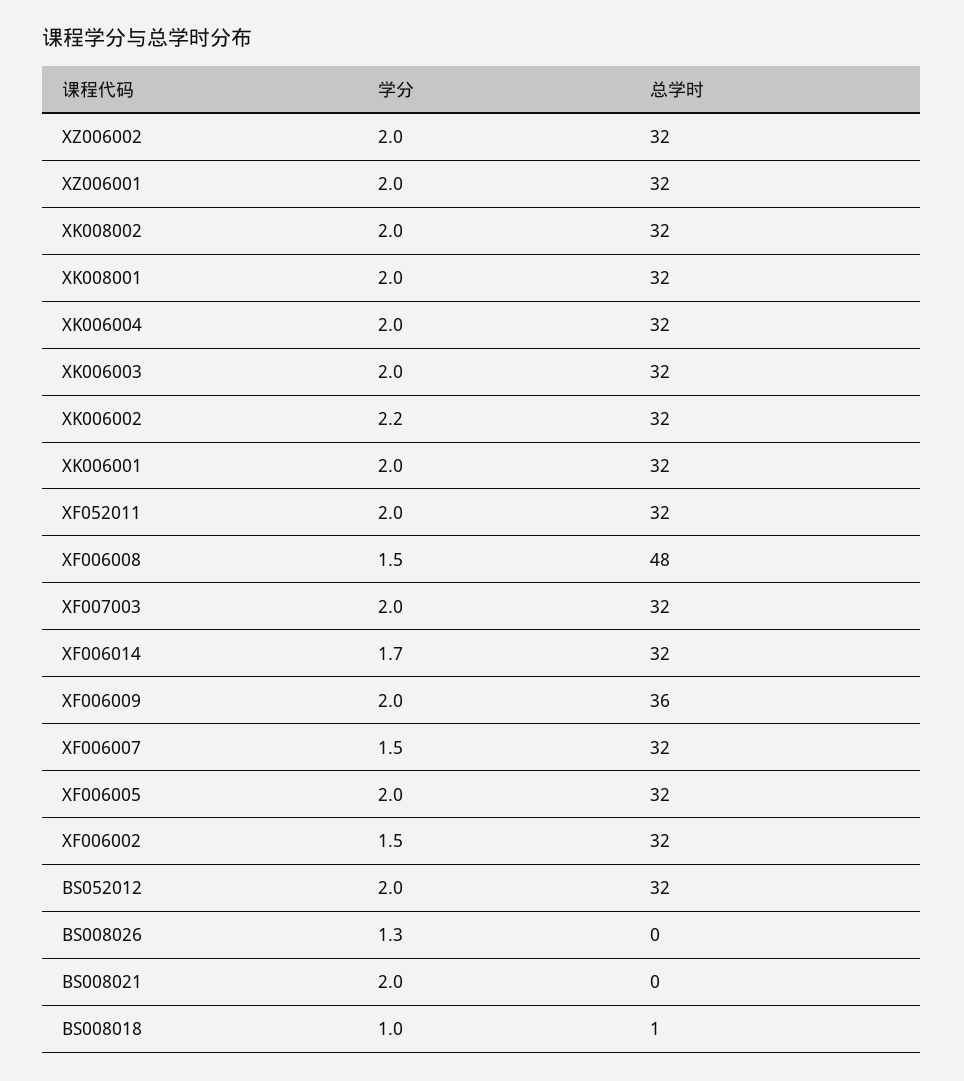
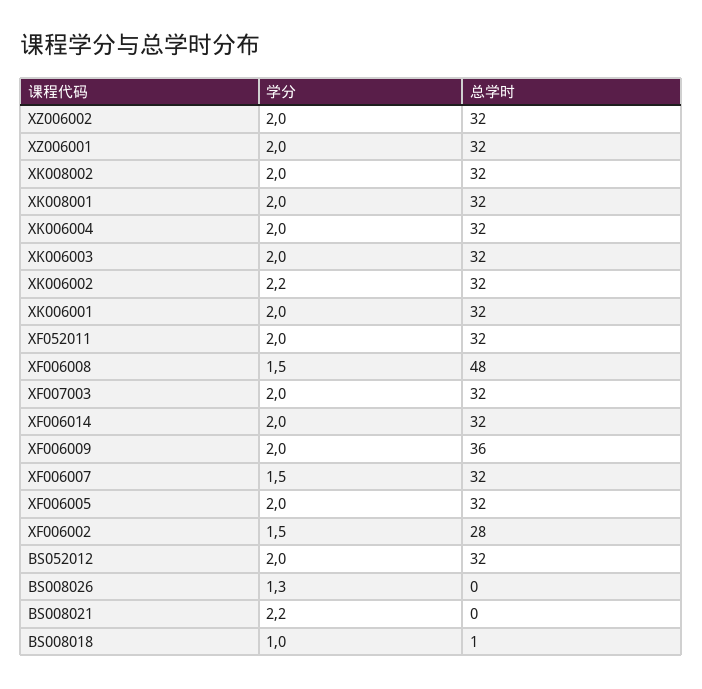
学分, XF006014: 1.7 -> 2
总学时, XF006002: 32 -> 28
学分, BS008021: 2 -> 2.2

